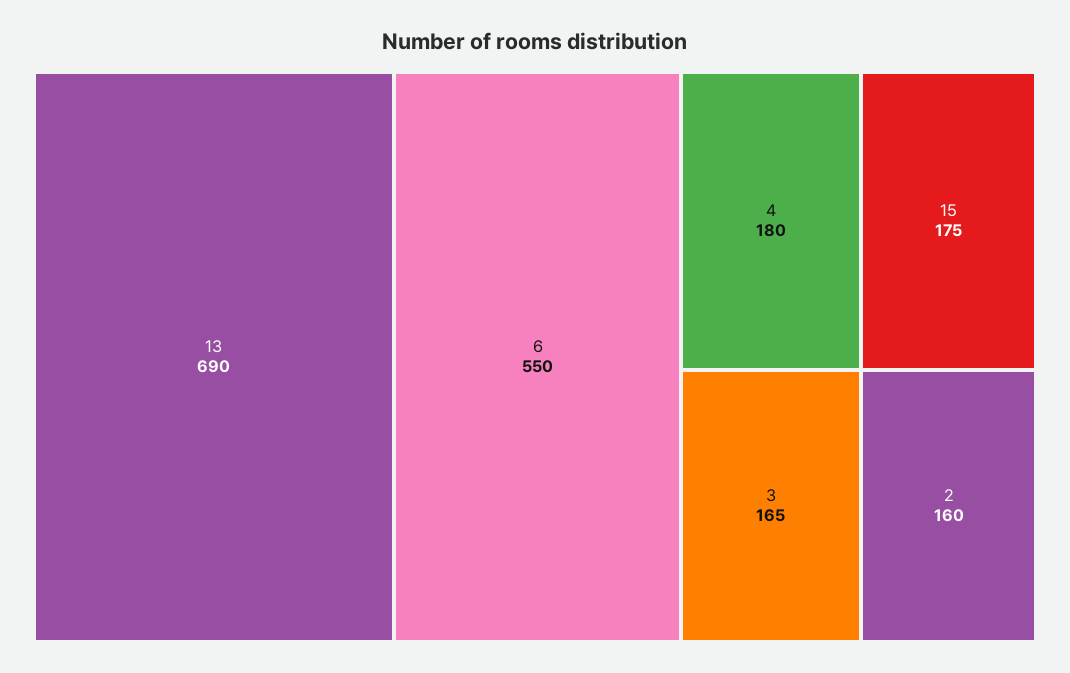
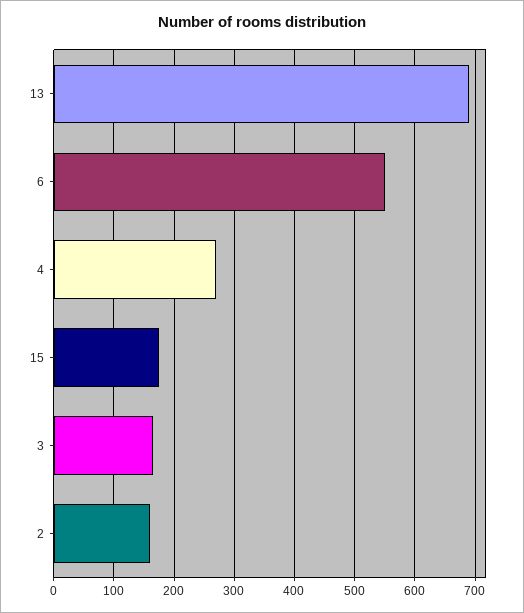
4: 180 -> 270

